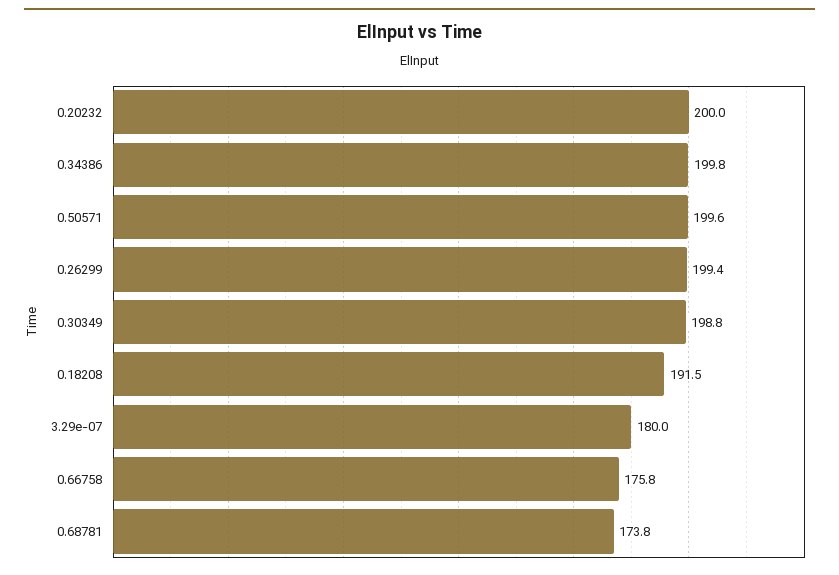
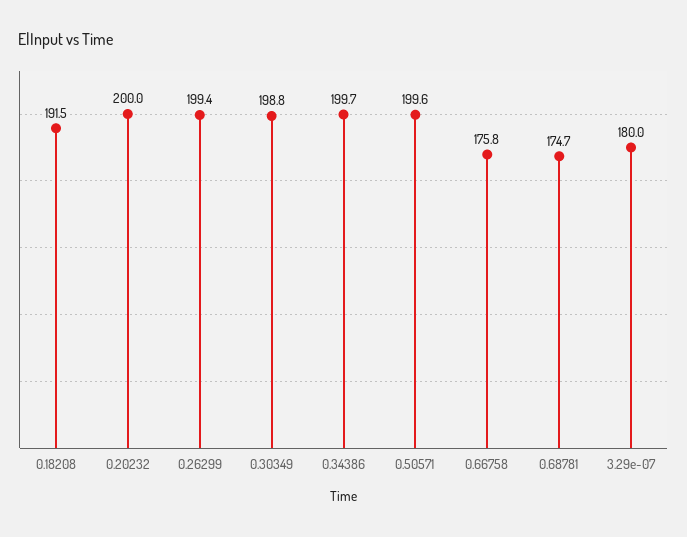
0.34386: 199.8 -> 199.7
0.68781: 173.8 -> 174.7

